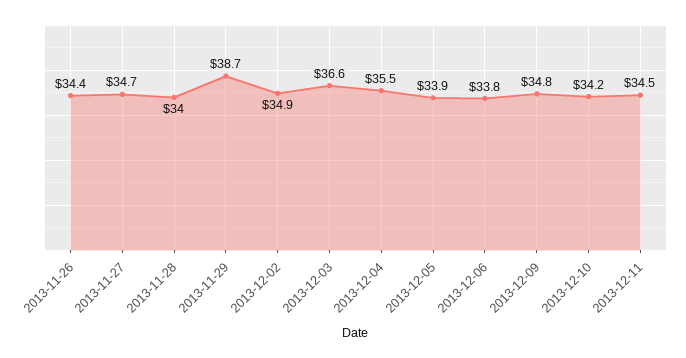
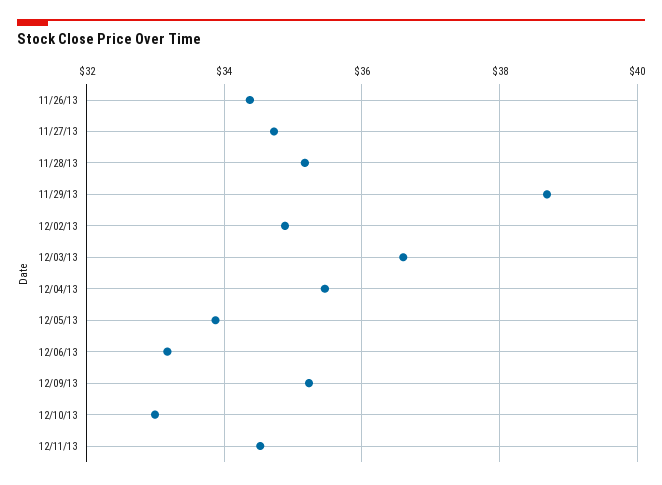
2013-11-28: 34 -> 35.2
2013-12-06: 33.8 -> 33.2
2013-12-09: 34.8 -> 35.2
2013-12-10: 34.2 -> 33

